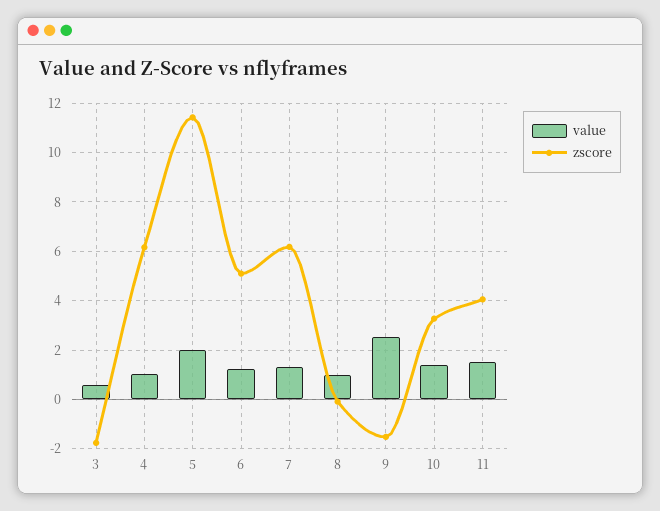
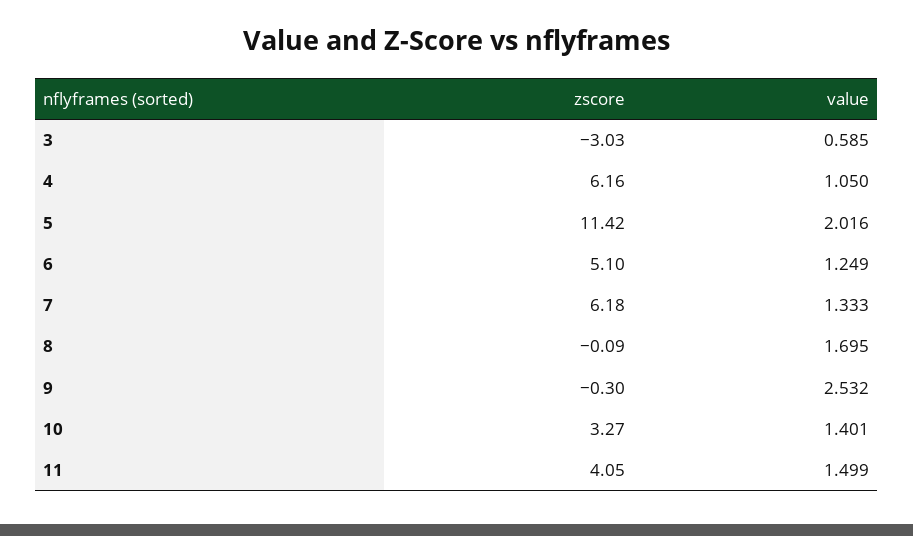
zscore, 3: -1.75 -> -3.03
value, 8: 1 -> 1.695
zscore, 9: -1.5 -> -0.3

